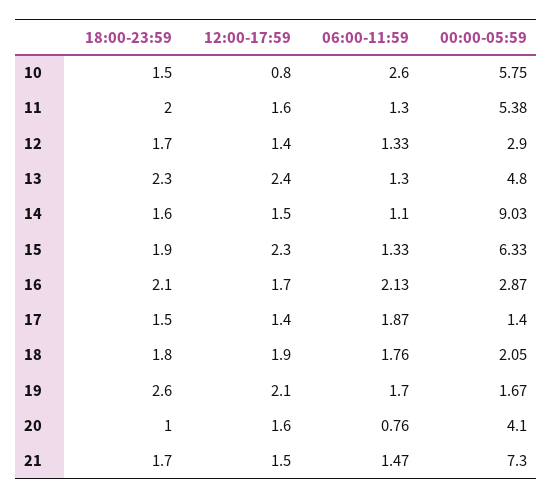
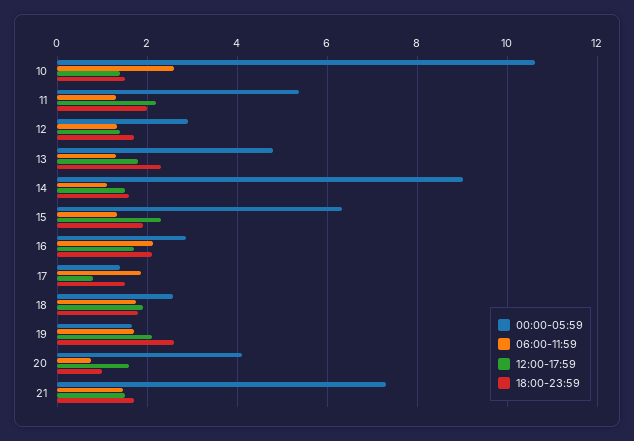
12:00-17:59, 10: 0.8 -> 1.4
00:00-05:59, 10: 5.75 -> 10.6
12:00-17:59, 11: 1.6 -> 2.2
12:00-17:59, 13: 2.4 -> 1.8
12:00-17:59, 17: 1.4 -> 0.8
00:00-05:59, 18: 2.05 -> 2.6

